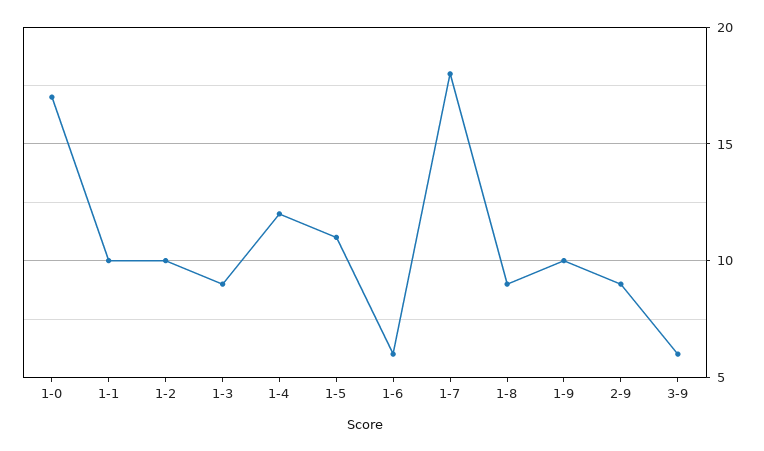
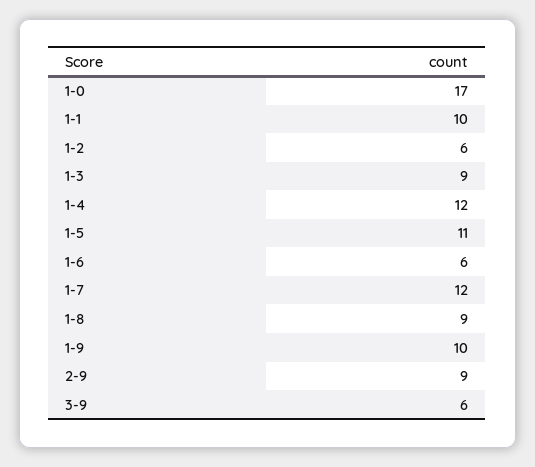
1-2: 10 -> 6
1-7: 18 -> 12

